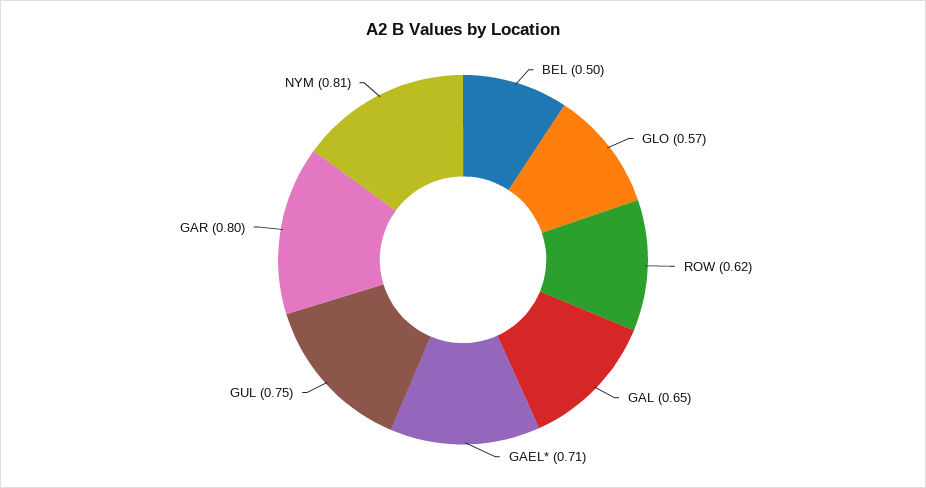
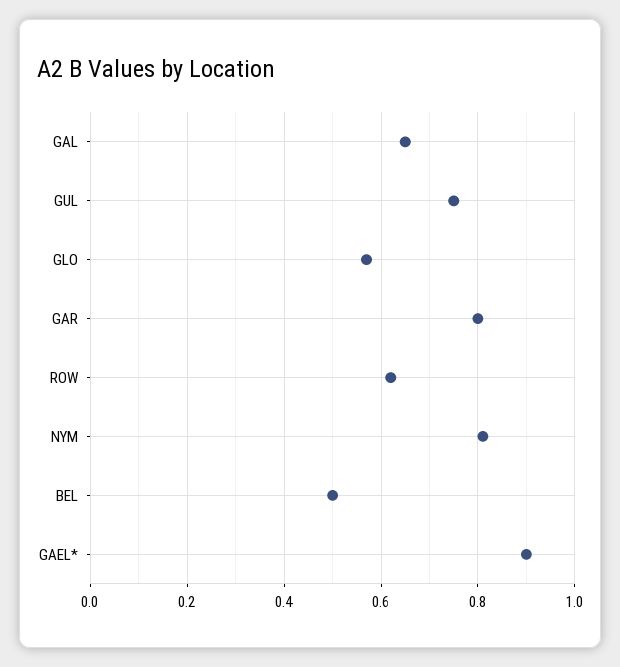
GAEL*: 0.71 -> 0.9

